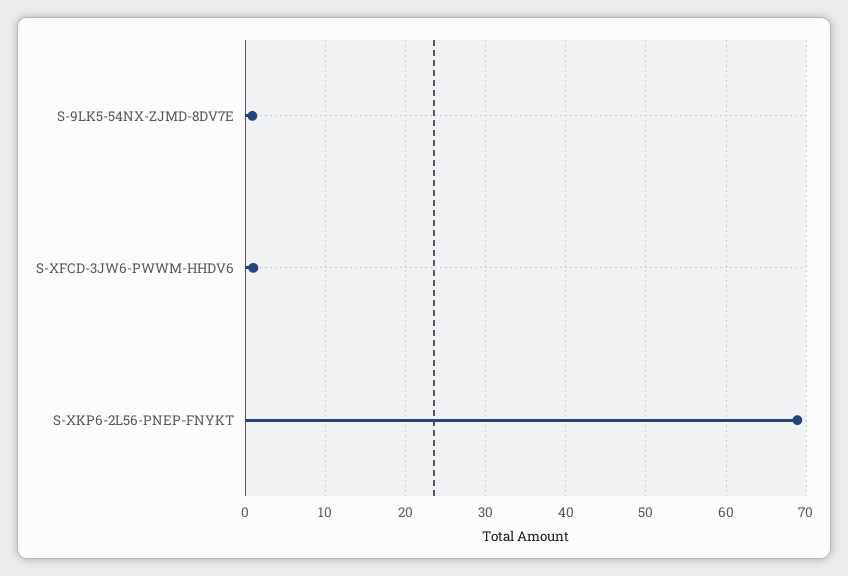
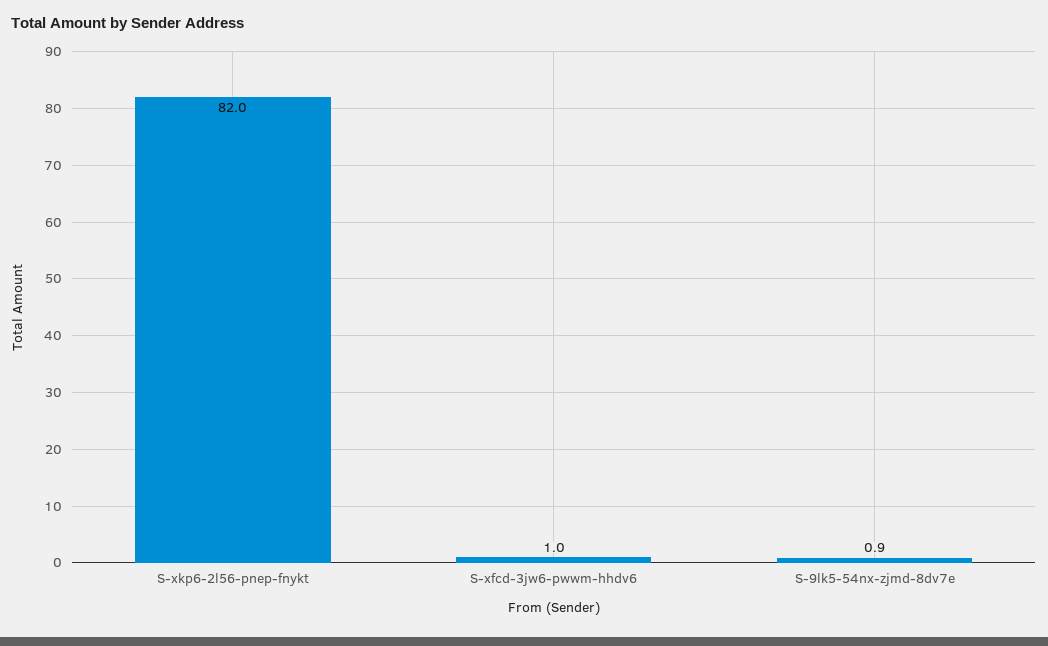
S-XKP6-2L56-PNEP-FNYKT: 69 -> 82

